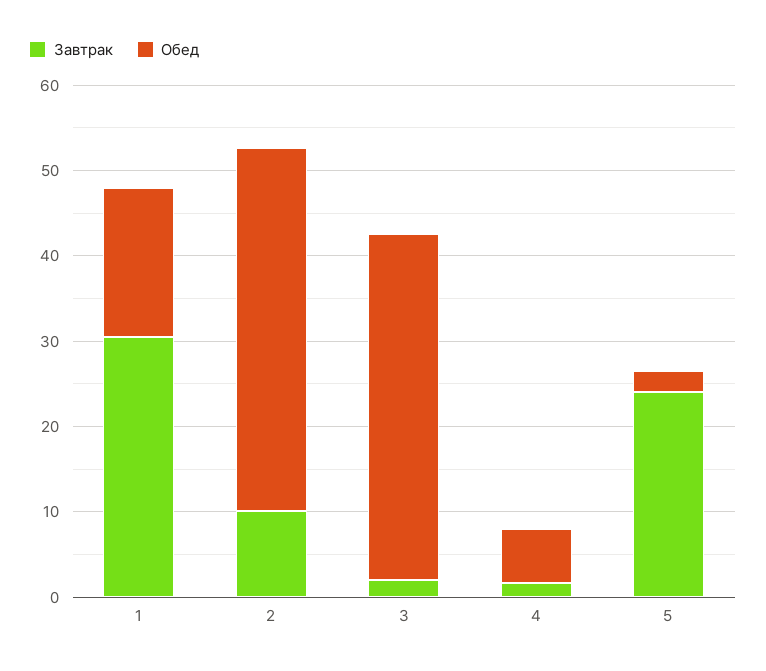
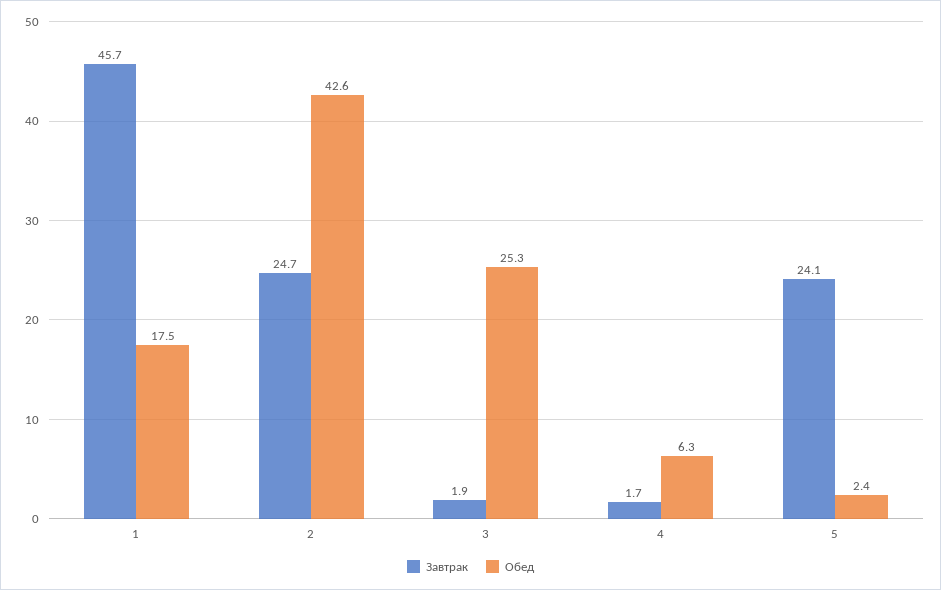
Завтрак, 1: 30 -> 45.7
Завтрак, 2: 10 -> 24.7
Обед, 3: 40 -> 25.3

